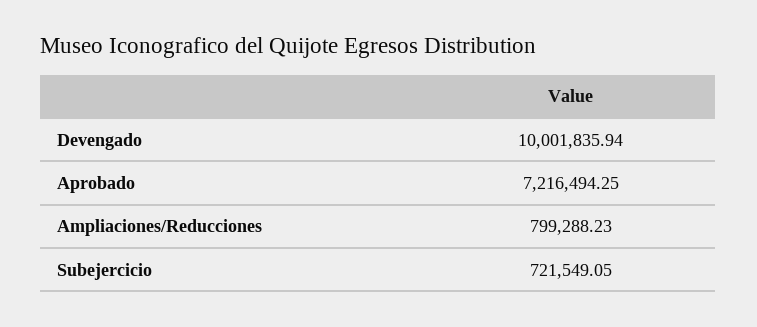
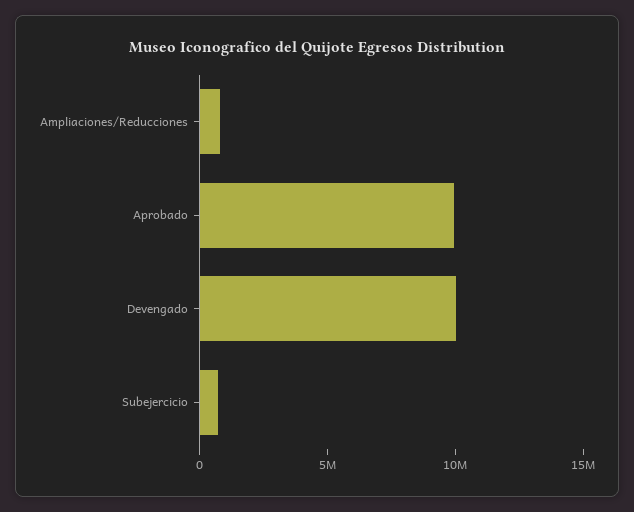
Aprobado: 7216494.25 -> 10000000

